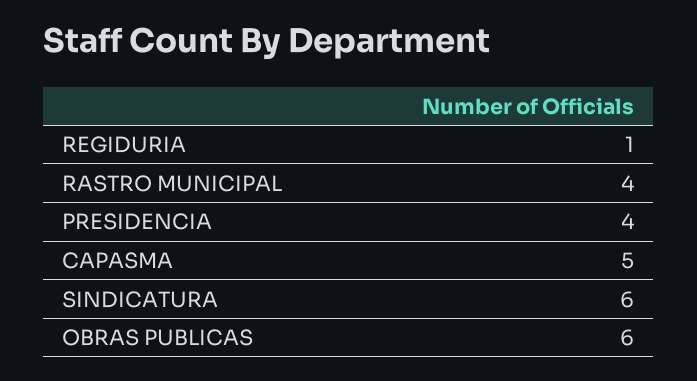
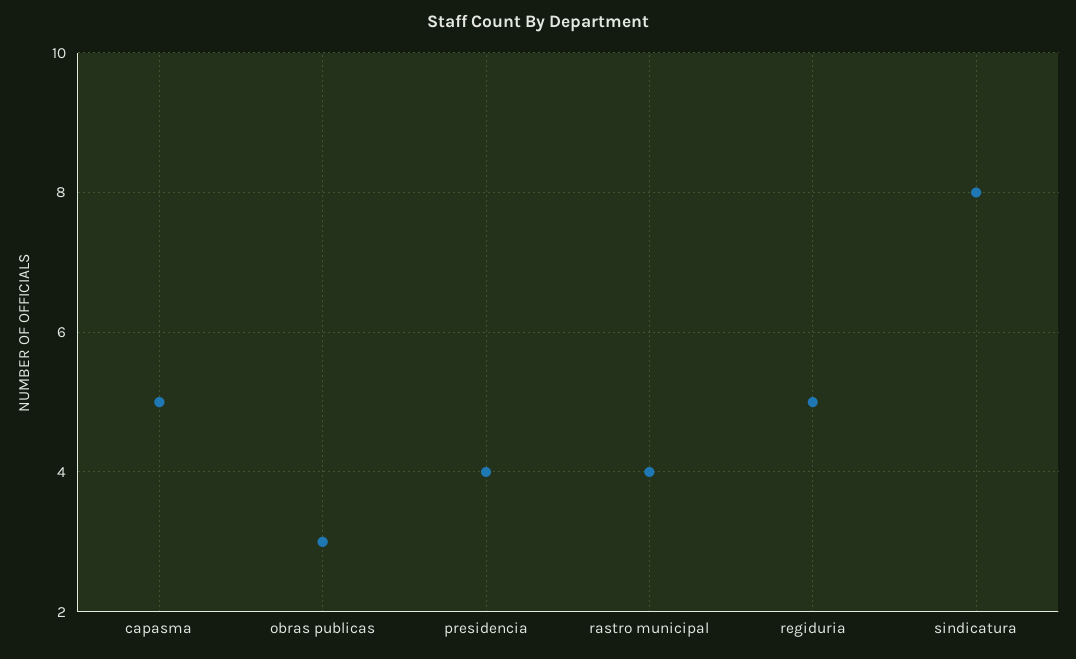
REGIDURIA: 1 -> 5
SINDICATURA: 6 -> 8
OBRAS PUBLICAS: 6 -> 3

